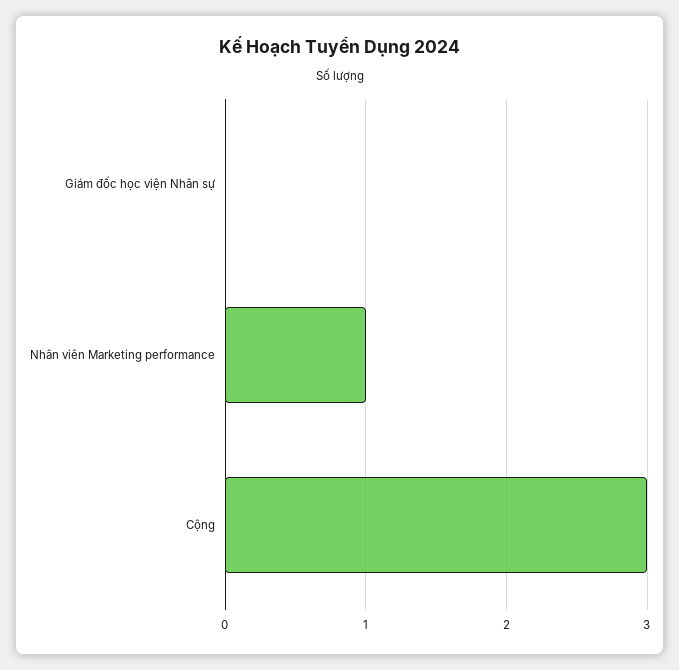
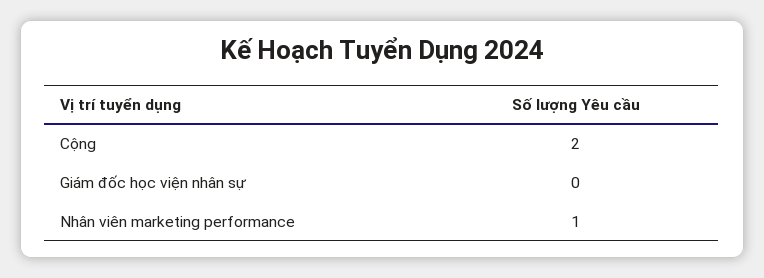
Cộng: 3 -> 2

